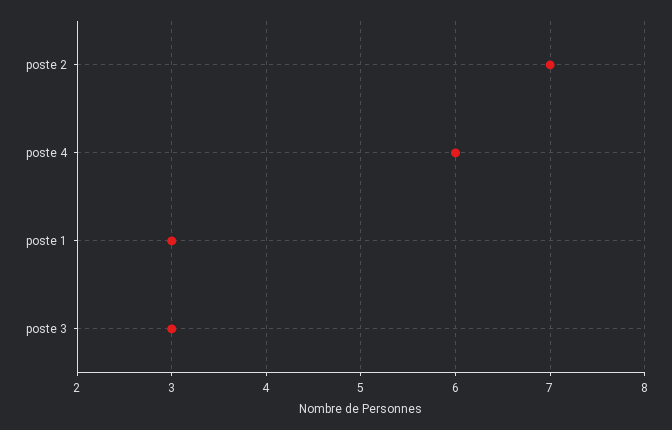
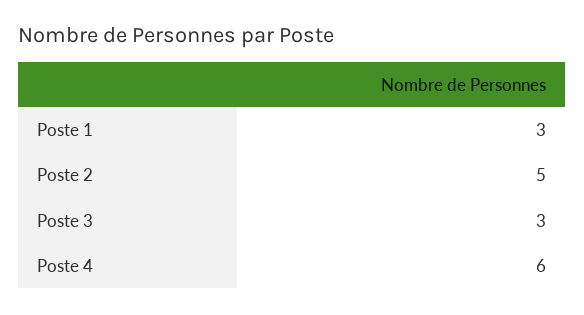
poste 2: 7 -> 5

